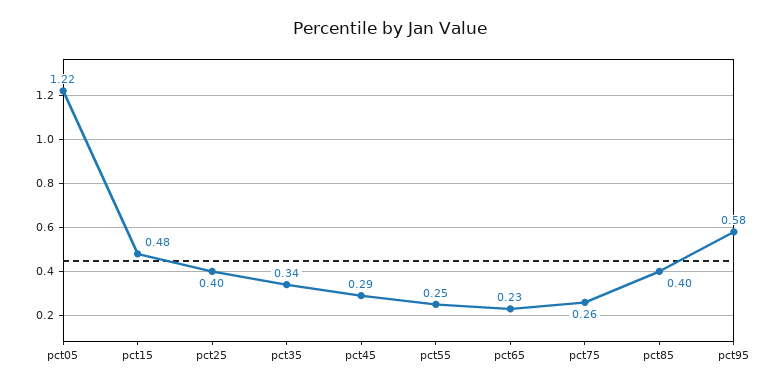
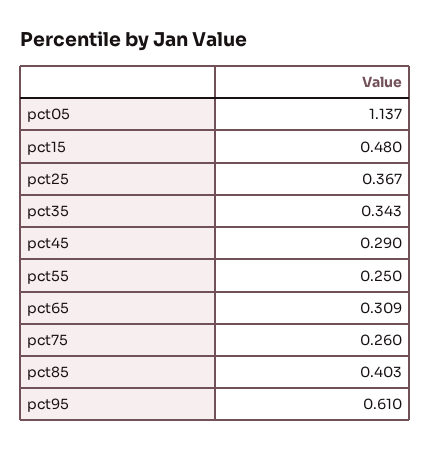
pct05: 1.22 -> 1.137
pct25: 0.4 -> 0.367
pct65: 0.23 -> 0.309
pct95: 0.58 -> 0.61

